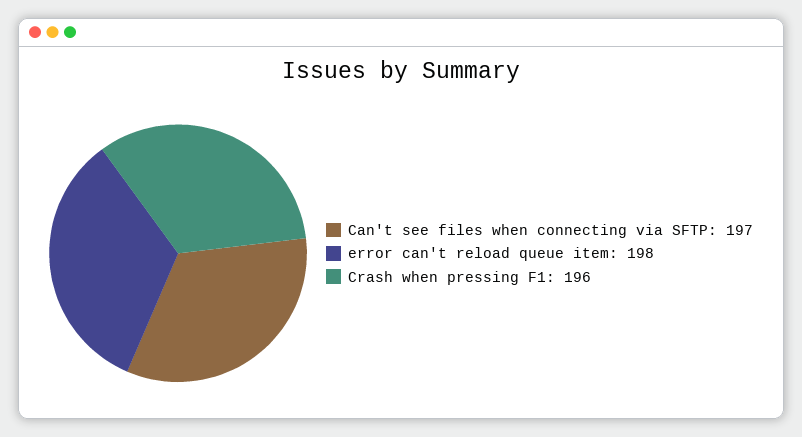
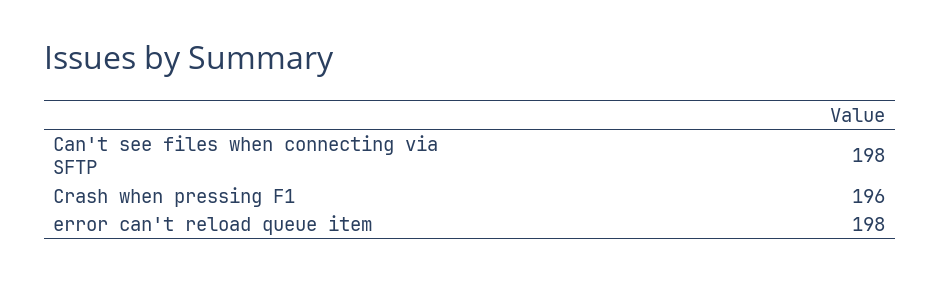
Can't see files when connecting via SFTP: 197 -> 198

